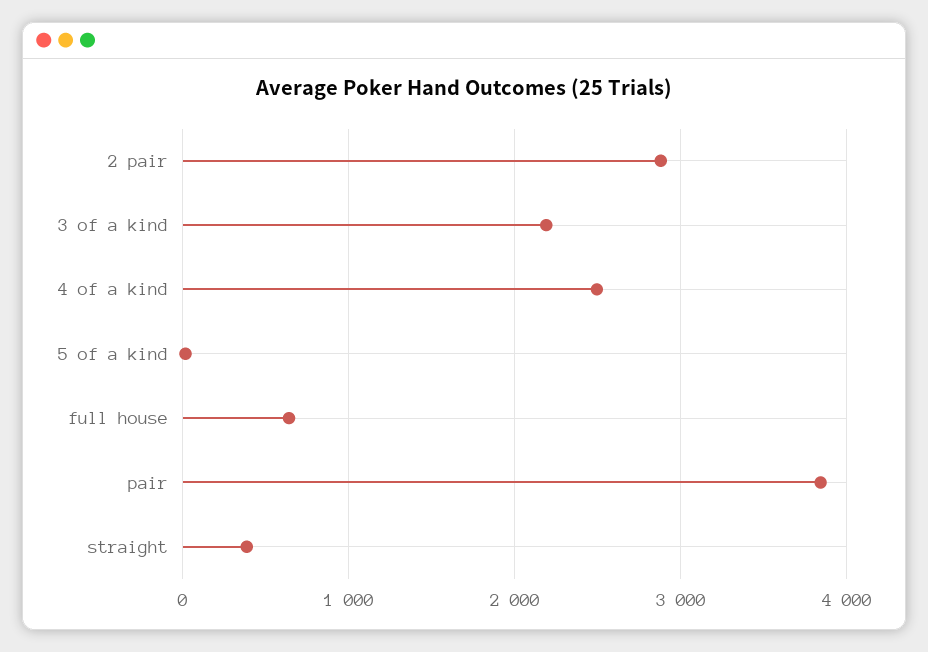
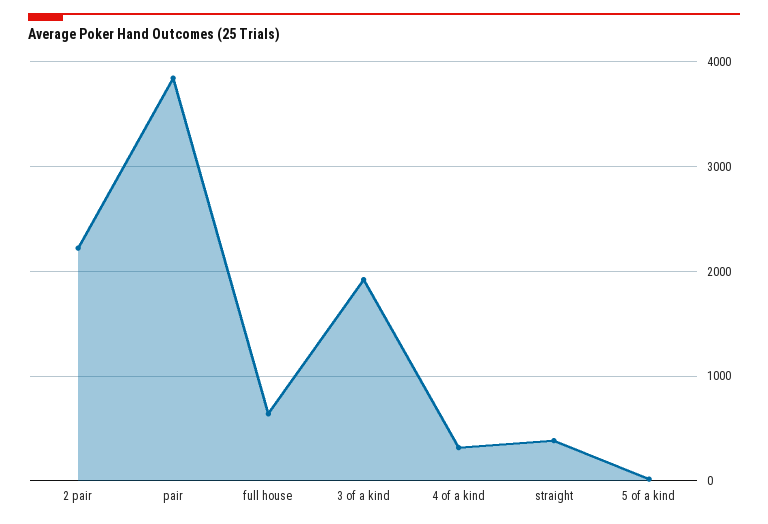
2 pair: 2900 -> 2200
3 of a kind: 2200 -> 1900
4 of a kind: 2500 -> 300

